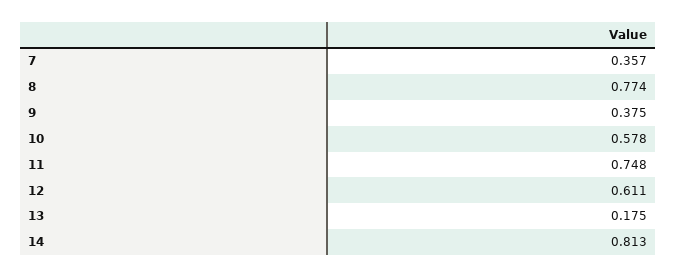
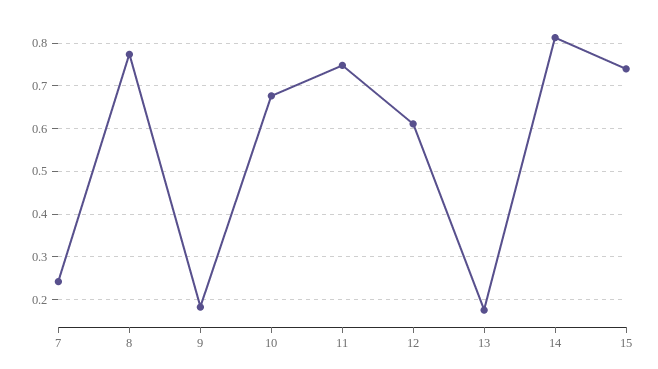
7: 0.357 -> 0.24
9: 0.375 -> 0.18
10: 0.578 -> 0.68
15: none -> 0.74

